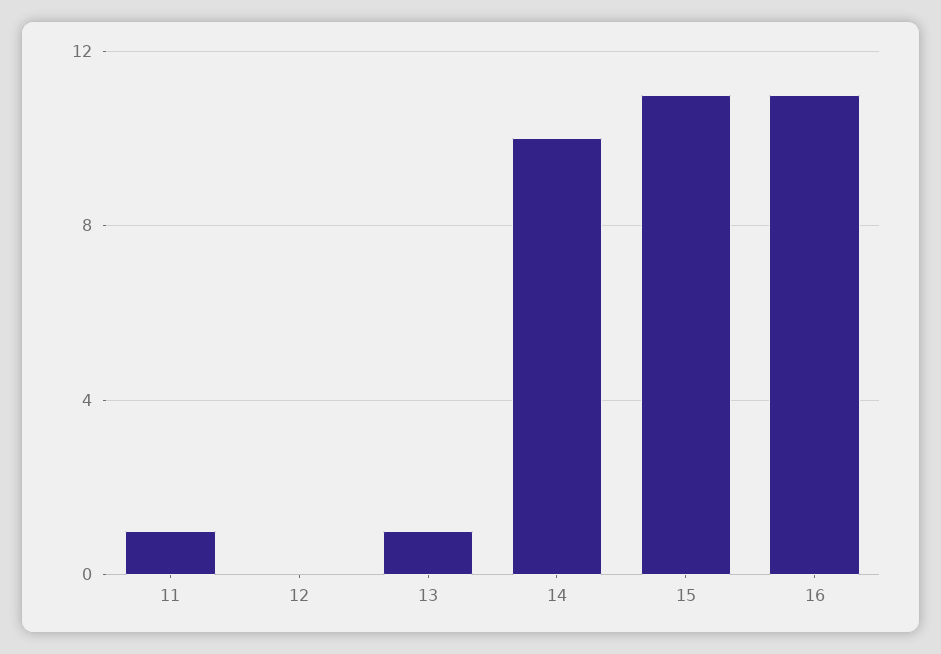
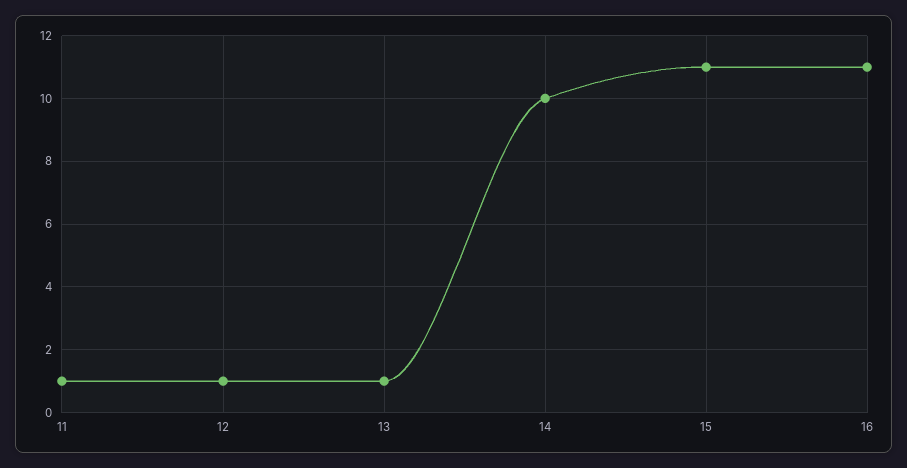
12: 0 -> 1

